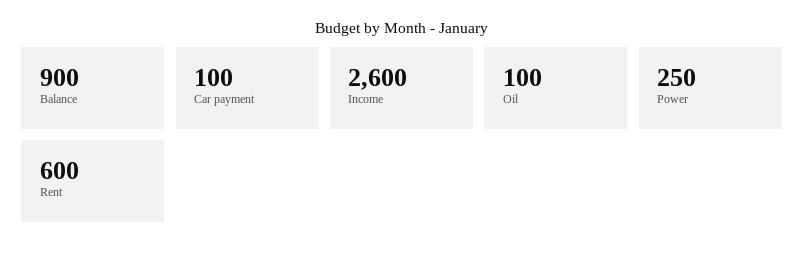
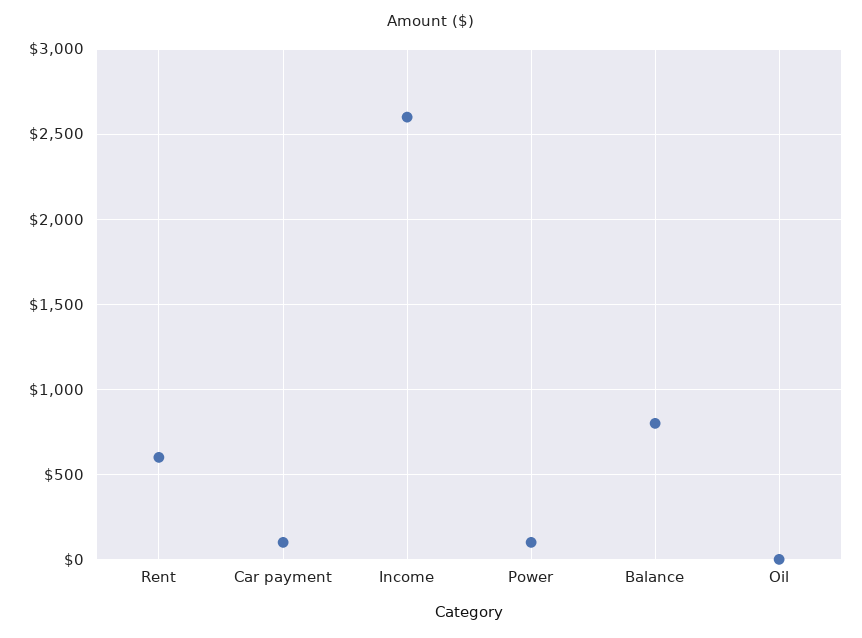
Balance: 900 -> 800
Oil: 100 -> 0
Power: 250 -> 100

